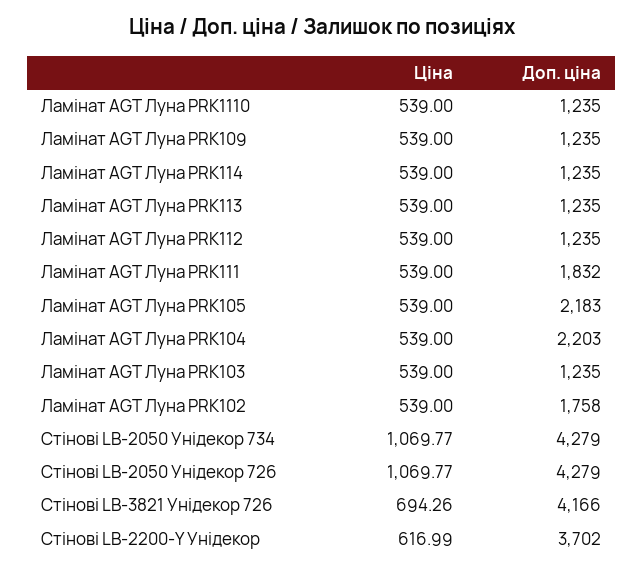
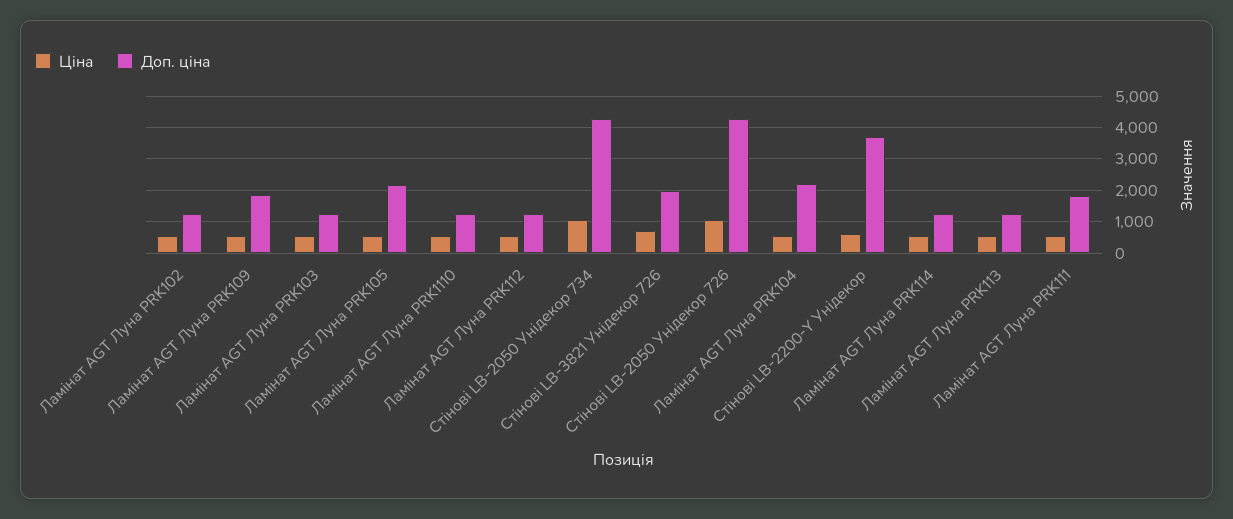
Доп. ціна, Ламінат AGT Луна PRK109: 1235 -> 1800
Доп. ціна, Ламінат AGT Луна PRK102: 1758 -> 1200
Доп. ціна, Стінові LB-3821 Унідекор 726: 4166 -> 2000

